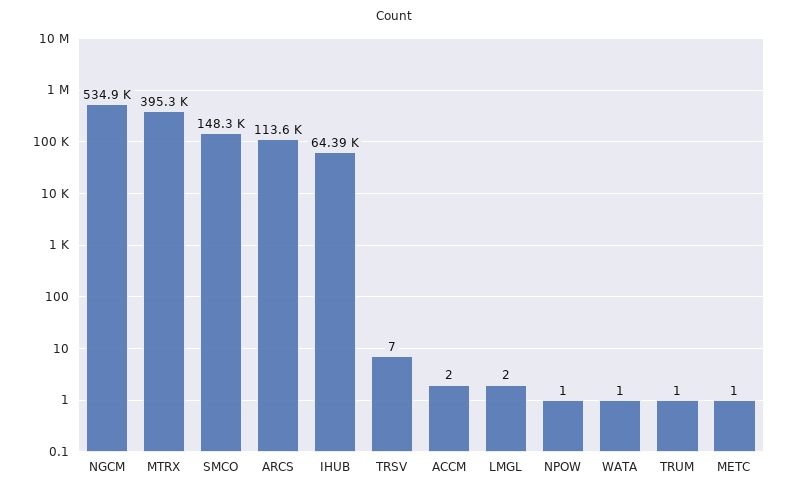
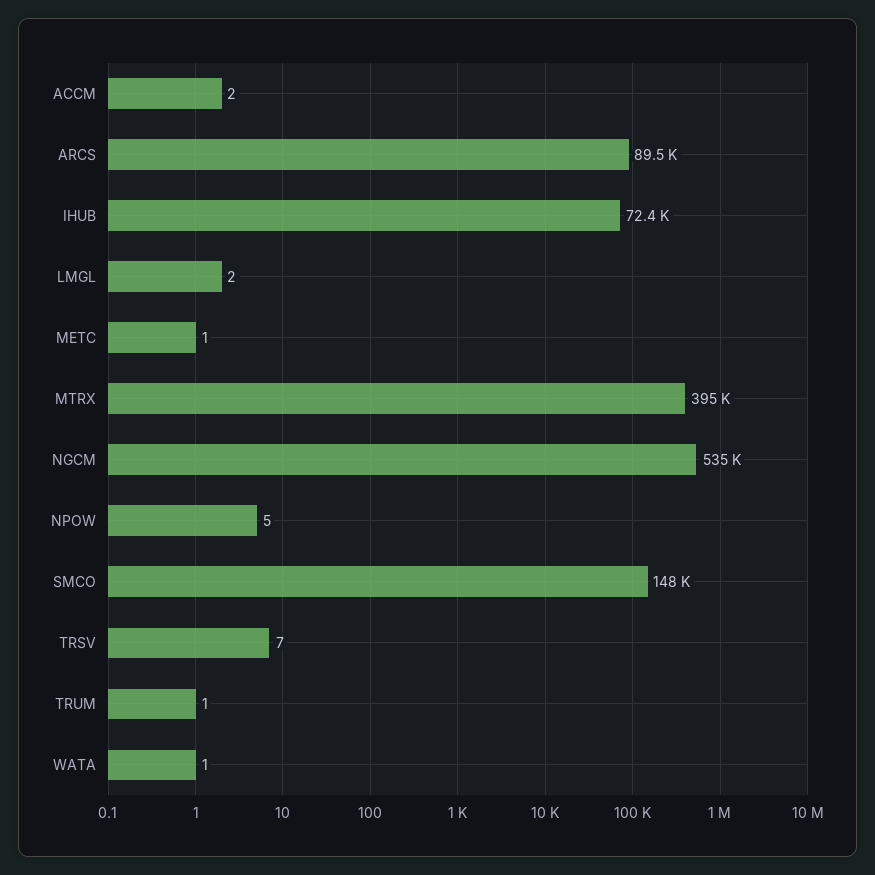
ARCS: 113600 -> 89500
IHUB: 64390 -> 72400
NPOW: 1 -> 5

